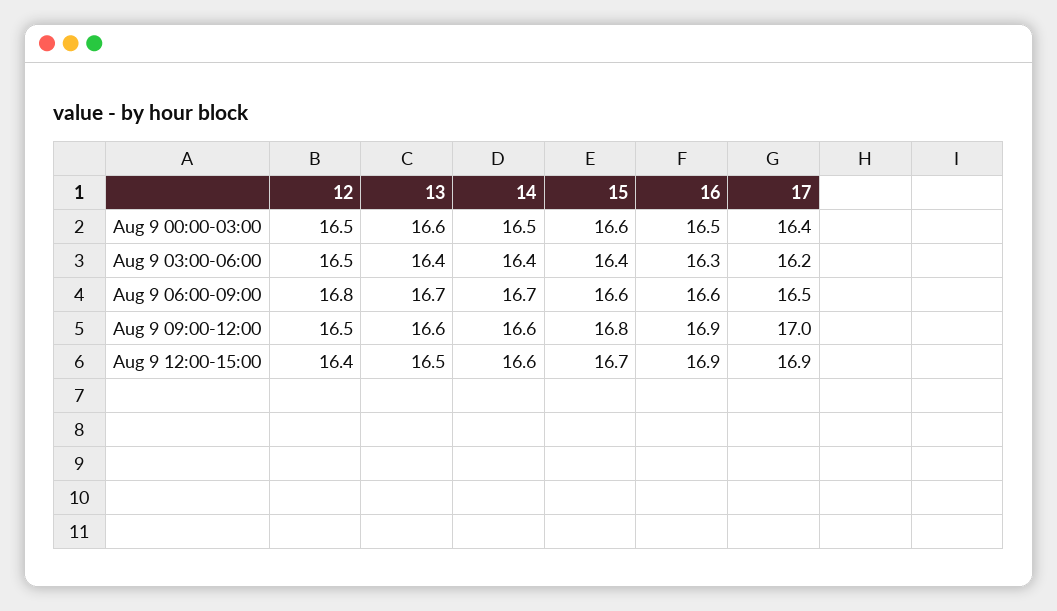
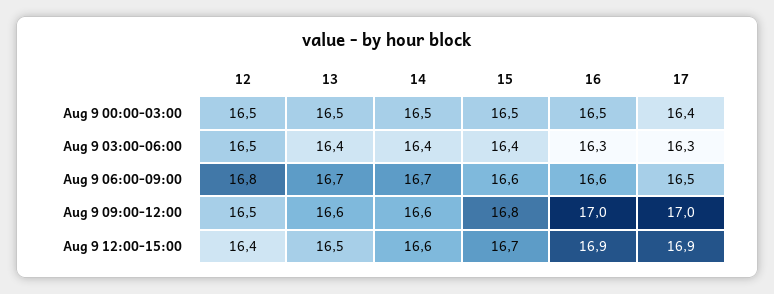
13, Aug 9 00:00-03:00: 16.6 -> 16.5
15, Aug 9 00:00-03:00: 16.6 -> 16.5
17, Aug 9 03:00-06:00: 16.2 -> 16.3
16, Aug 9 09:00-12:00: 16.9 -> 17

